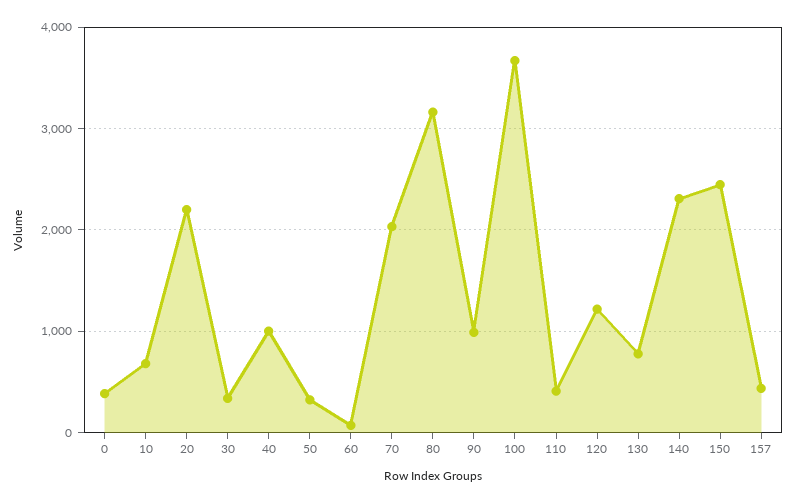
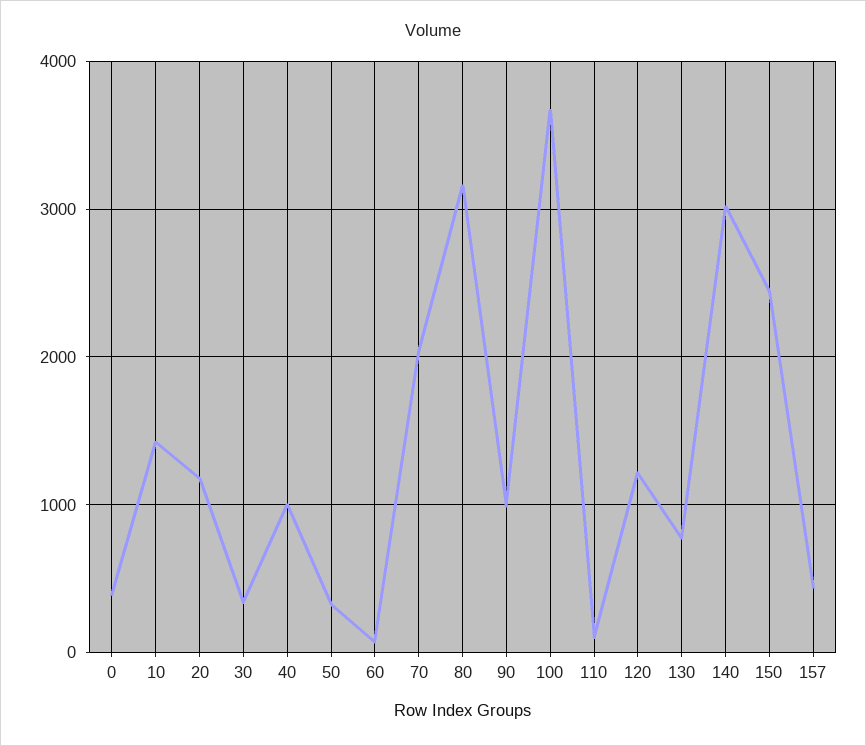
10: 700 -> 1400
20: 2200 -> 1200
110: 400 -> 100
140: 2300 -> 3000

